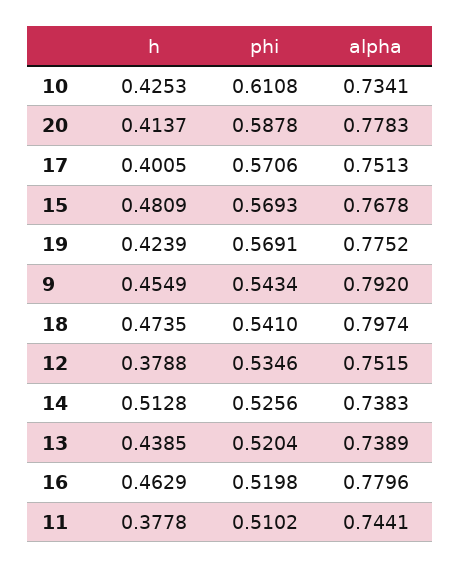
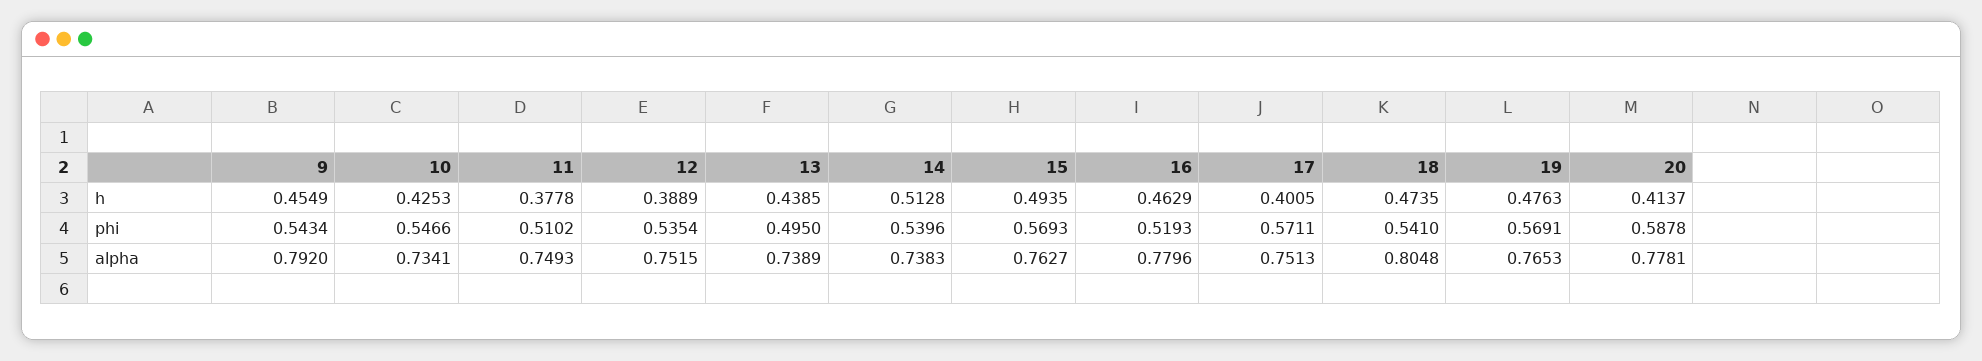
phi, 10: 0.6108 -> 0.5466
alpha, 20: 0.7783 -> 0.7781
phi, 17: 0.5706 -> 0.5711
h, 15: 0.4809 -> 0.4935
alpha, 15: 0.7678 -> 0.7627
h, 19: 0.4239 -> 0.4763
alpha, 19: 0.7752 -> 0.7653
alpha, 18: 0.7974 -> 0.8048
h, 12: 0.3788 -> 0.3889
phi, 12: 0.5346 -> 0.5354
phi, 14: 0.5256 -> 0.5396
phi, 13: 0.5204 -> 0.495
phi, 16: 0.5198 -> 0.5193
alpha, 11: 0.7441 -> 0.7493

